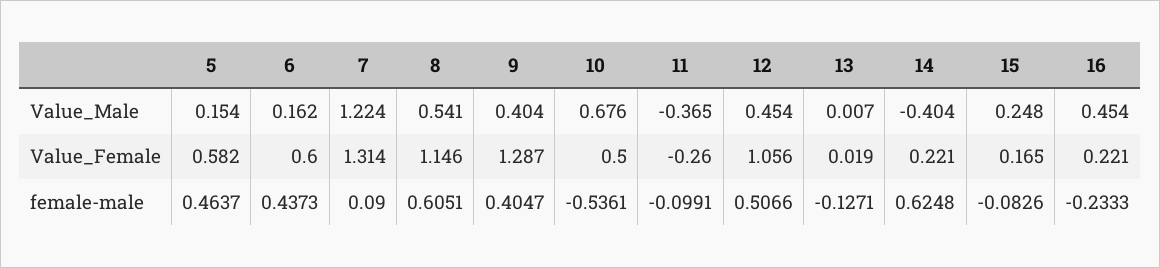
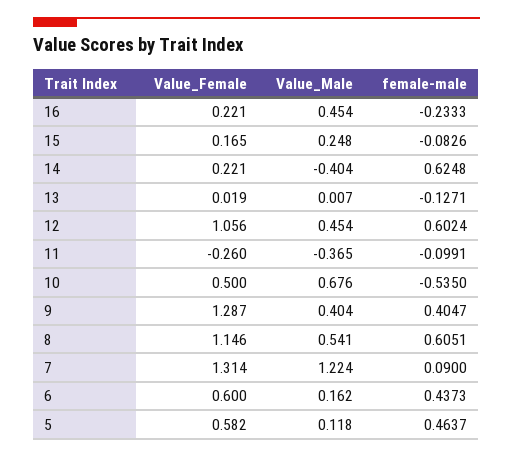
5, Value_Male: 0.154 -> 0.118
10, female-male: -0.5361 -> -0.535
12, female-male: 0.5066 -> 0.6024

